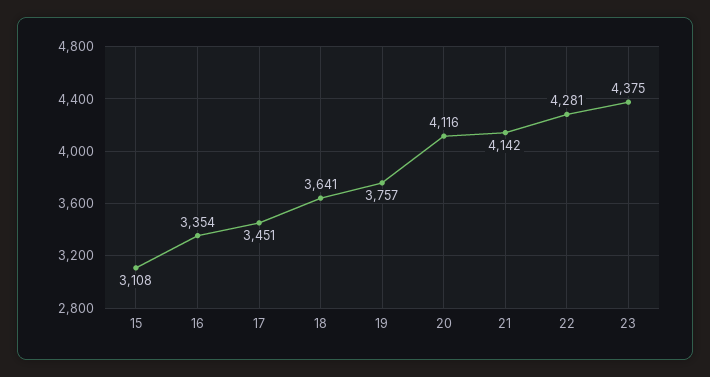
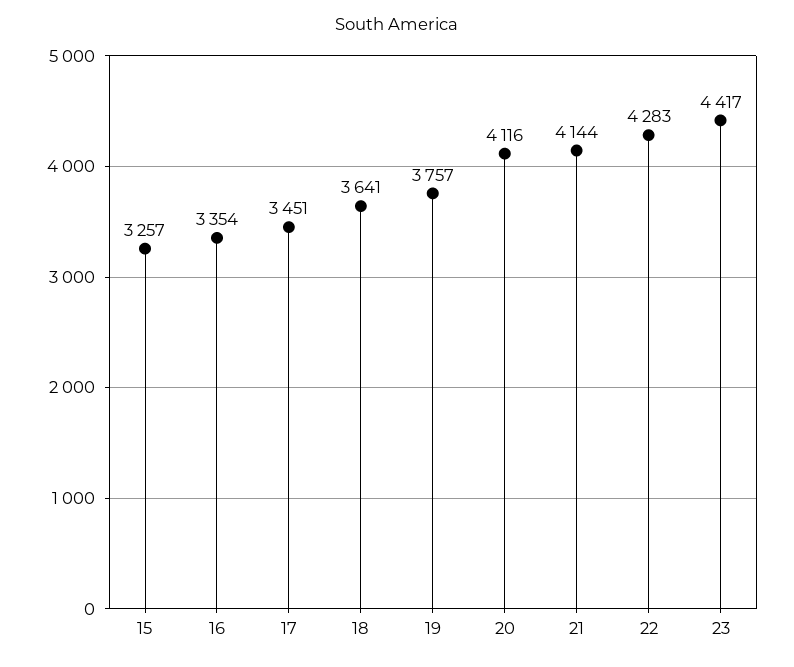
15: 3108 -> 3257
21: 4142 -> 4144
22: 4281 -> 4283
23: 4375 -> 4417

